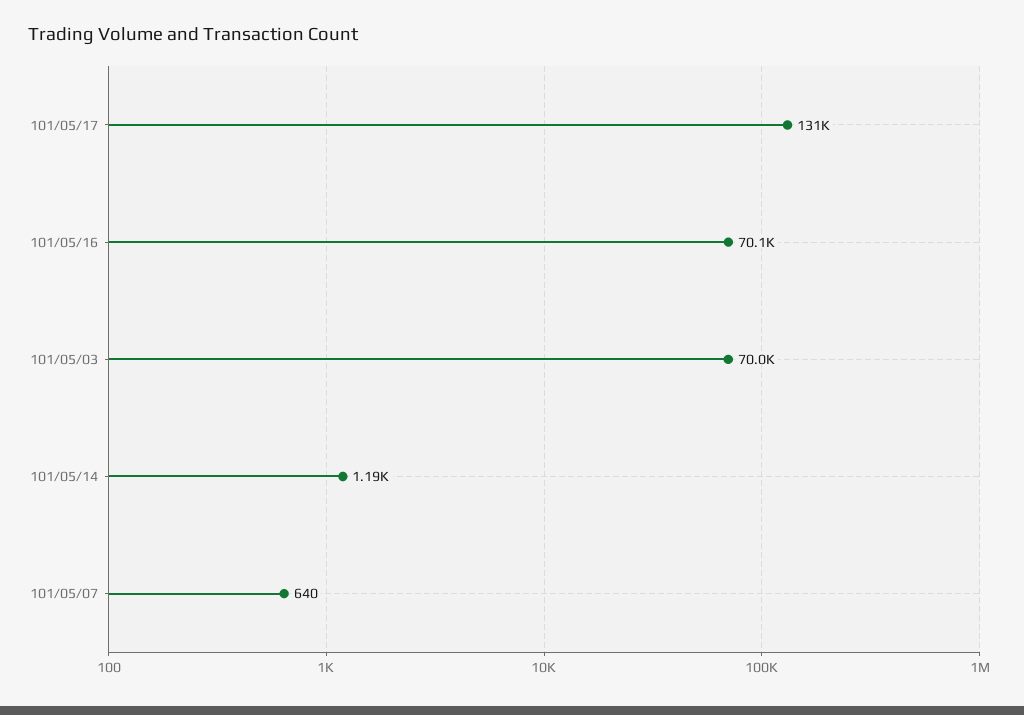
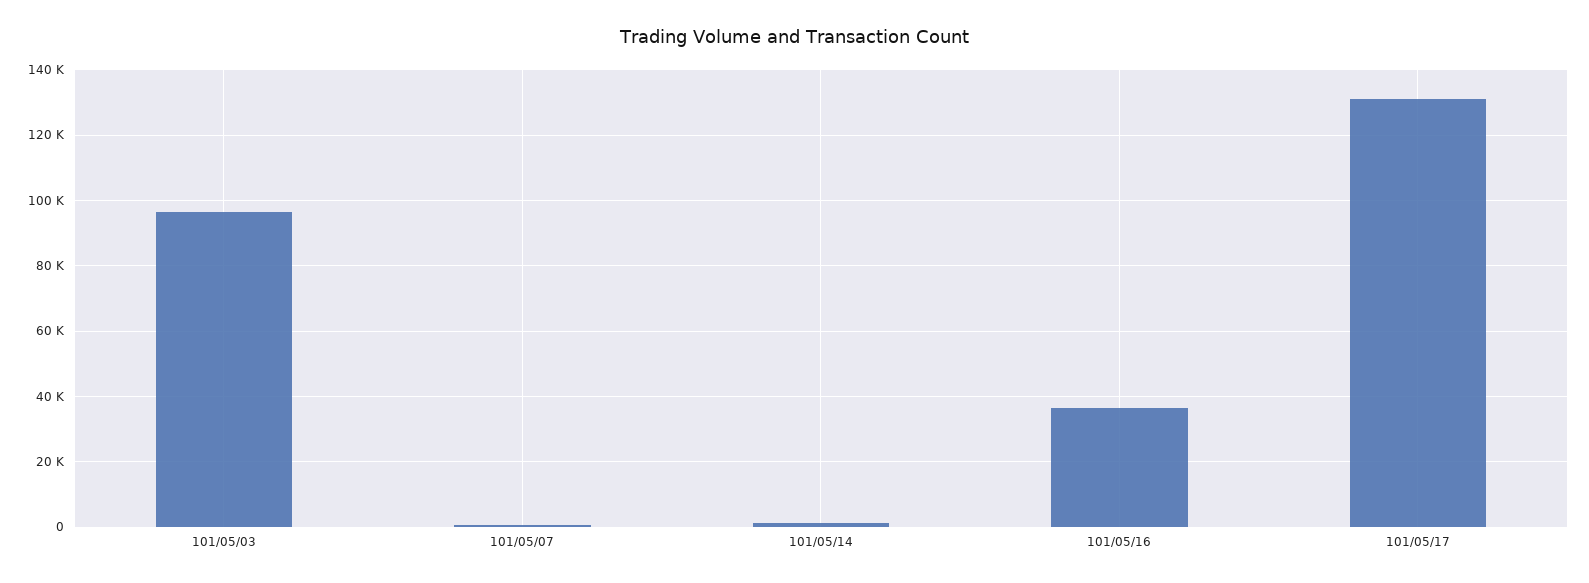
101/05/16: 70100 -> 36000
101/05/03: 70000 -> 96000

